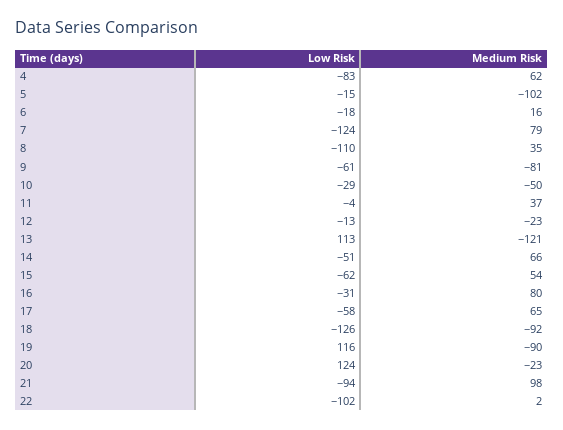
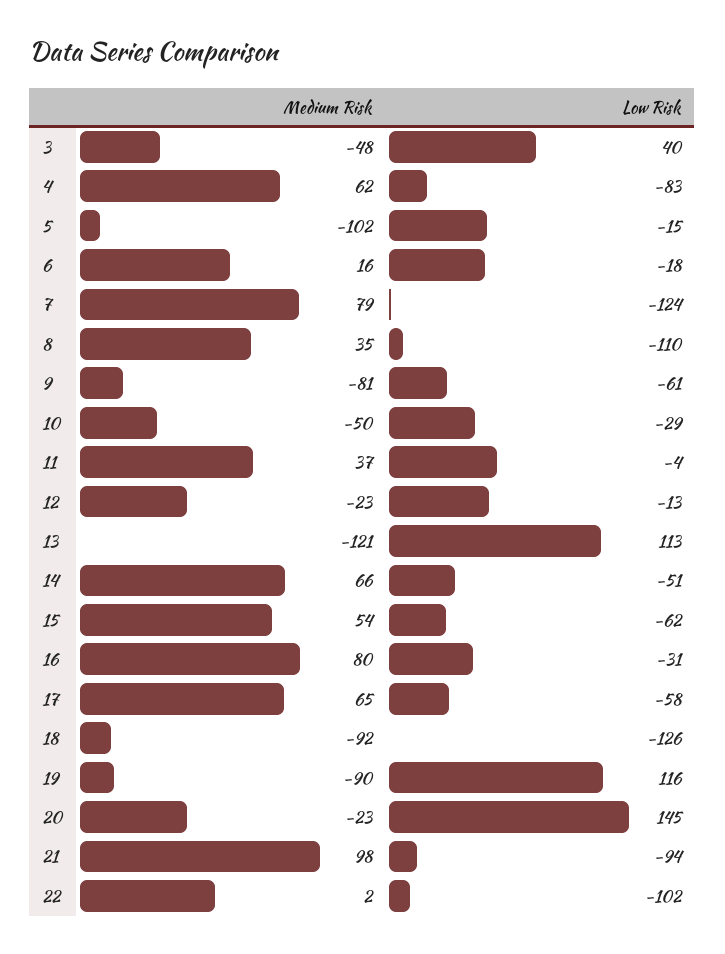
Low Risk, 20: 124 -> 145
Medium Risk, 3: none -> -48
Low Risk, 3: none -> 40

